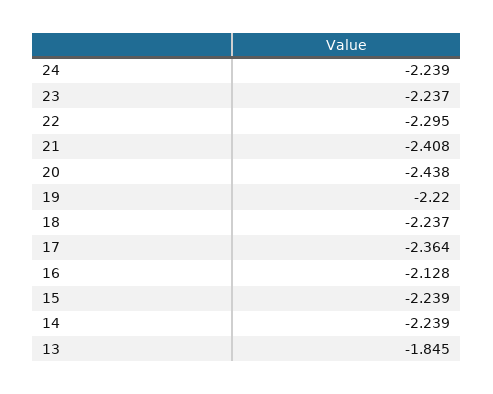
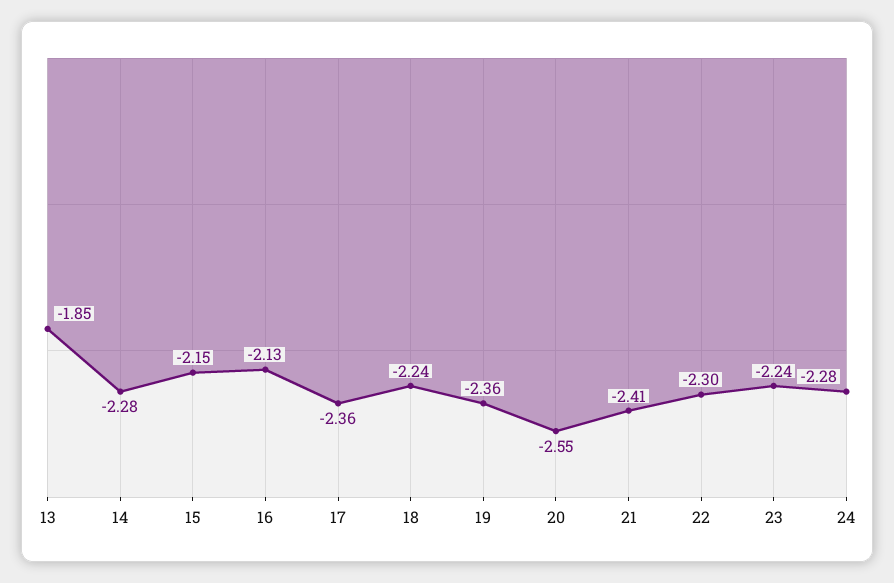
24: -2.239 -> -2.28
20: -2.438 -> -2.55
19: -2.22 -> -2.36
15: -2.239 -> -2.15
14: -2.239 -> -2.28

